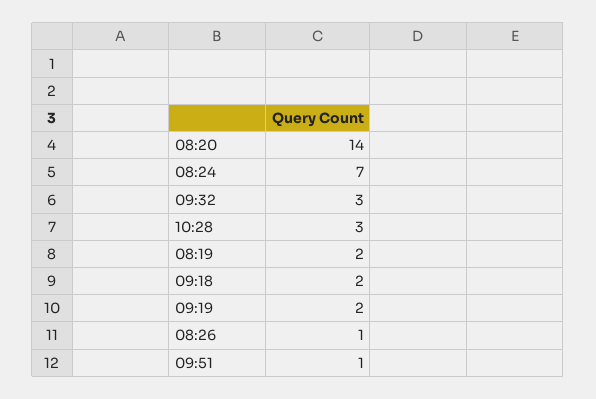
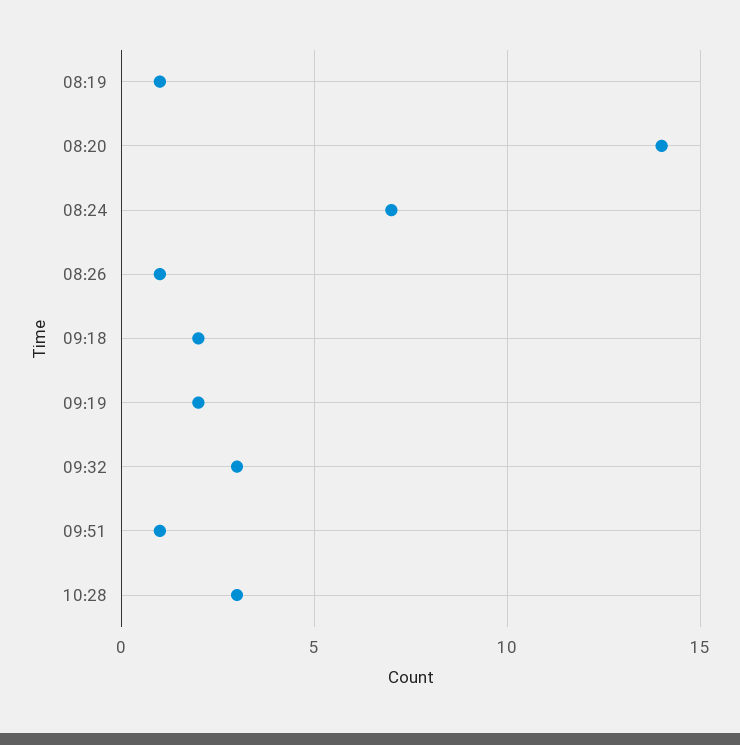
08:19: 2 -> 1

